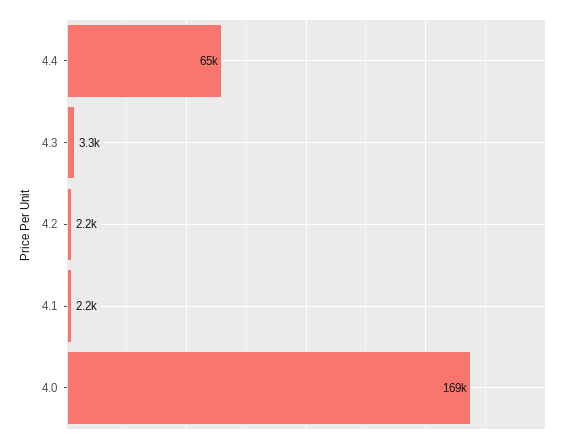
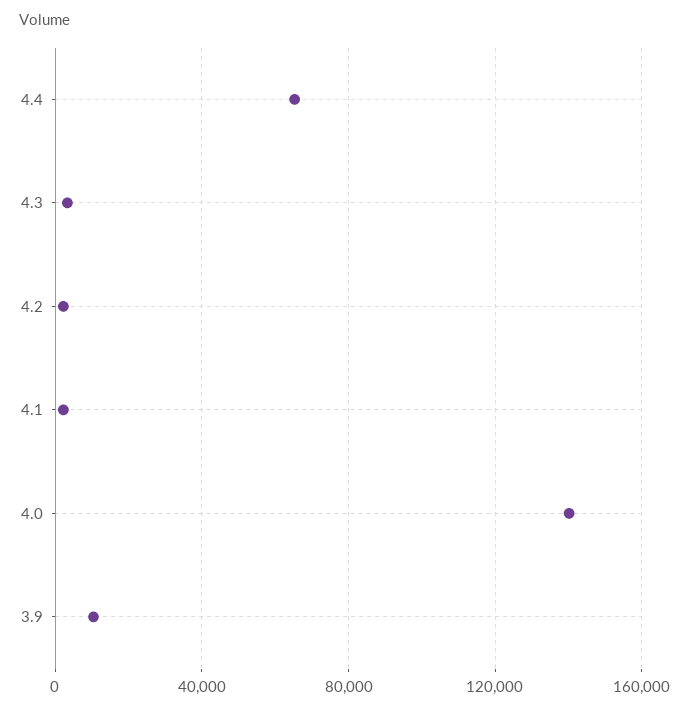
4.0: 169000 -> 140000
3.9: none -> 10000

